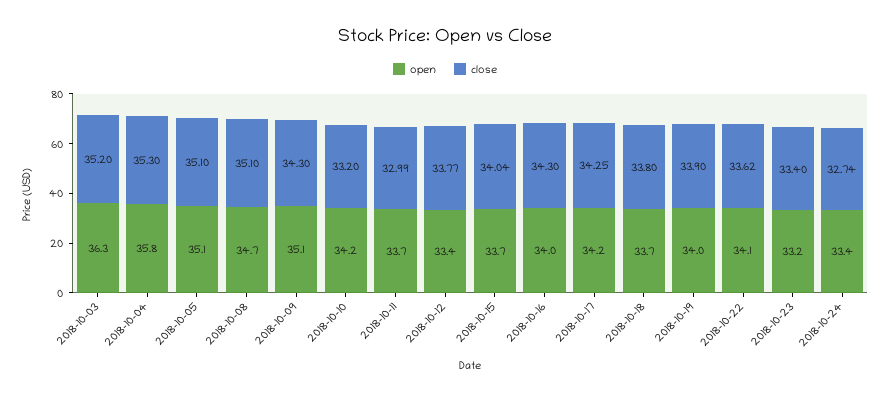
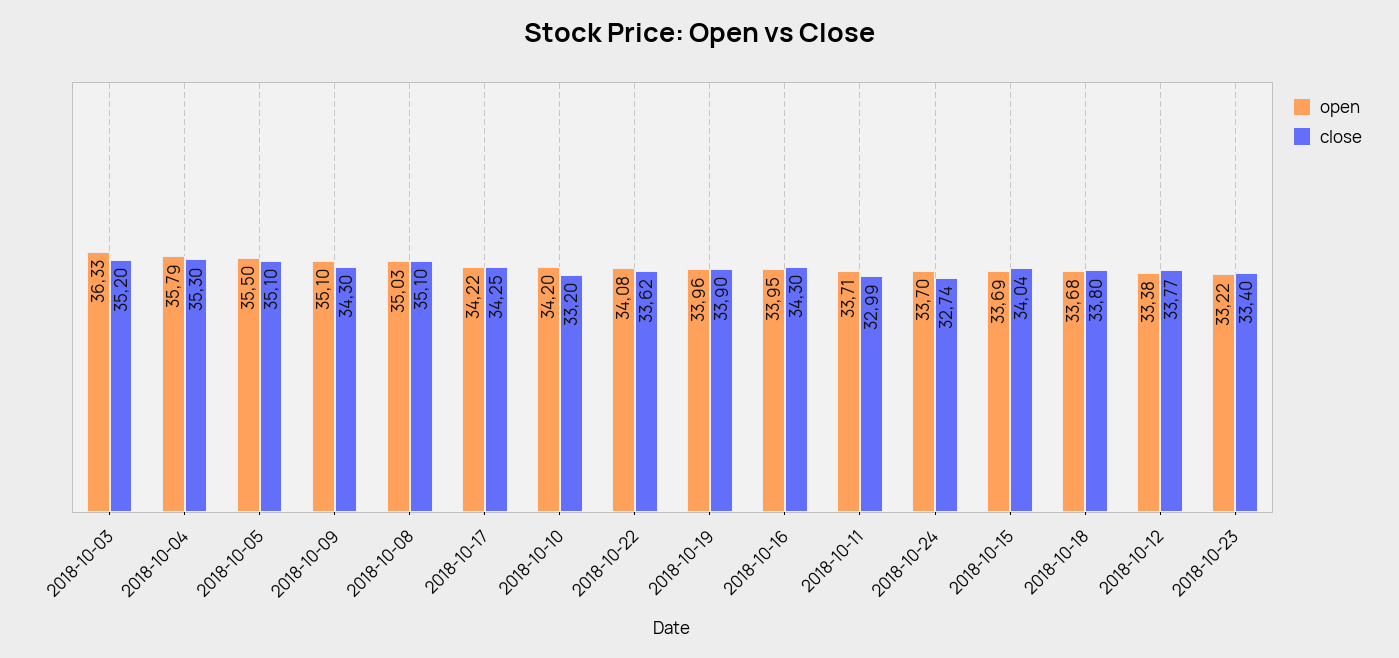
open, 2018-10-05: 35.1 -> 35.5
open, 2018-10-08: 34.7 -> 35.03
open, 2018-10-24: 33.4 -> 33.7

